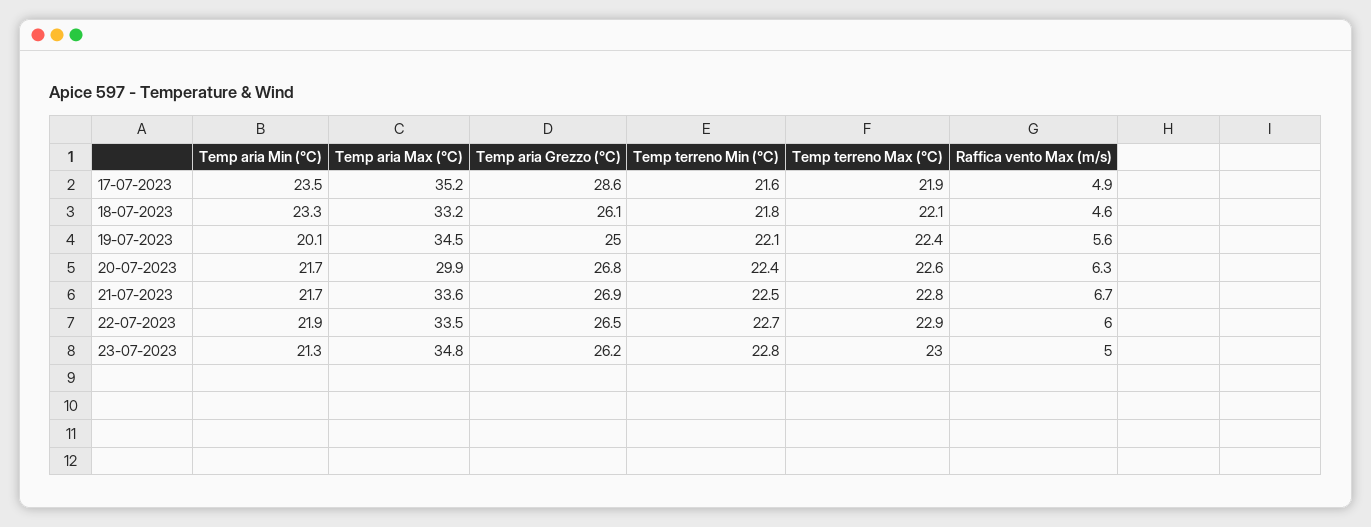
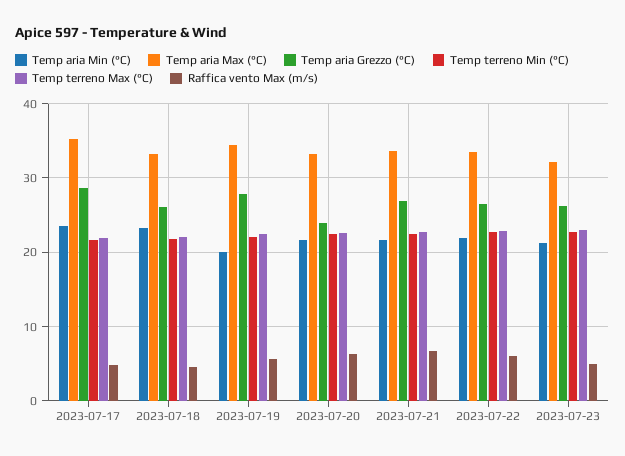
Temp aria Grezzo (°C), 19-07-2023: 25 -> 28
Temp aria Max (°C), 20-07-2023: 29.9 -> 33
Temp aria Grezzo (°C), 20-07-2023: 26.8 -> 24
Temp aria Max (°C), 23-07-2023: 34.8 -> 32

